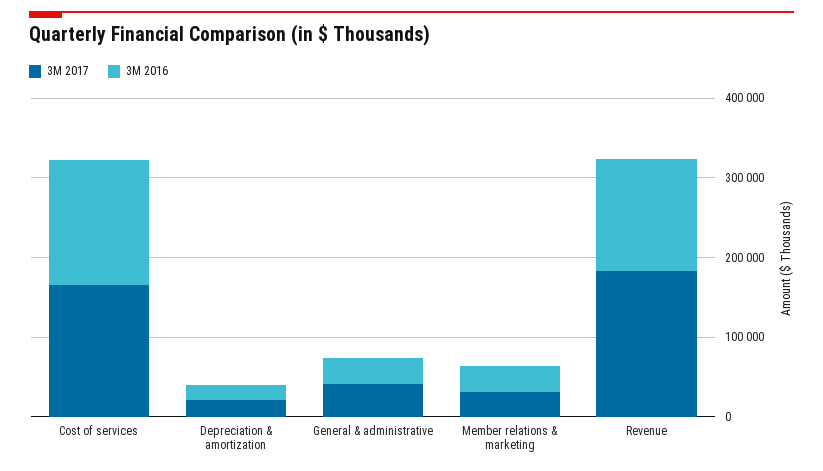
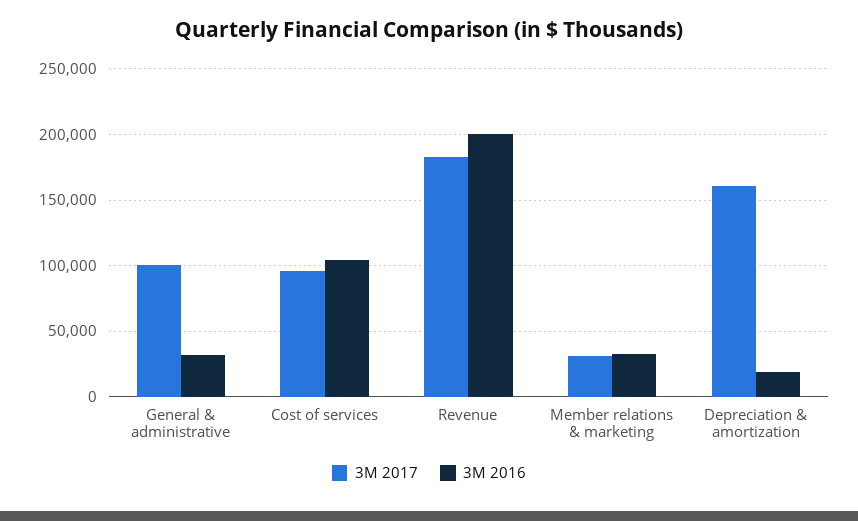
3M 2017, Cost of services: 160000 -> 95000
3M 2016, Cost of services: 160000 -> 105000
3M 2017, Depreciation & amortization: 20000 -> 160000
3M 2017, General & administrative: 40000 -> 100000
3M 2016, Revenue: 140000 -> 200000

